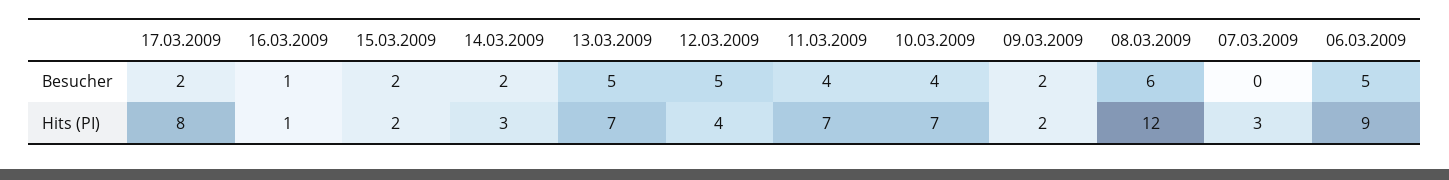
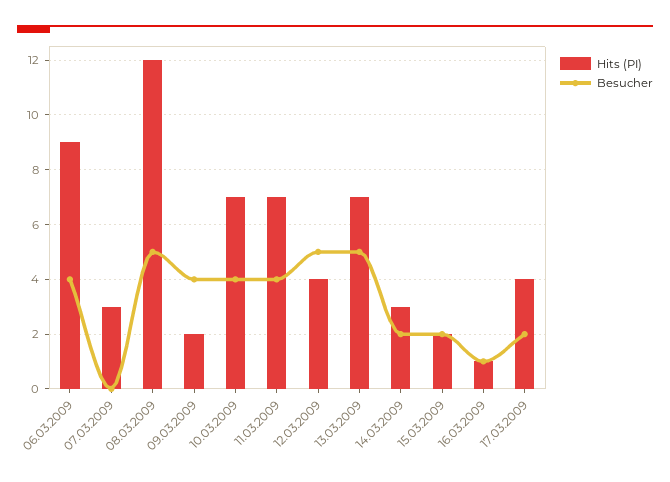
Besucher, 09.03.2009: 2 -> 4
Besucher, 08.03.2009: 6 -> 5
Besucher, 06.03.2009: 5 -> 4
Hits (PI), 17.03.2009: 8 -> 4

